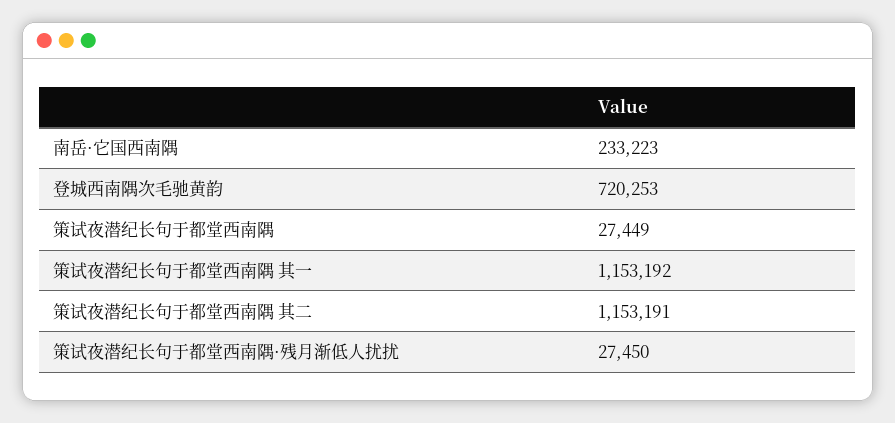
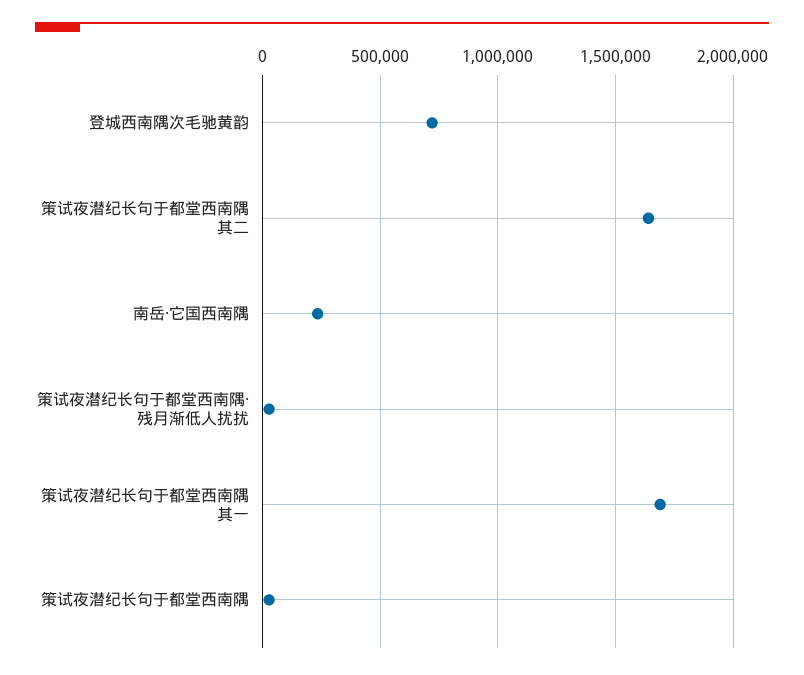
策试夜潜纪长句于都堂西南隅 其一: 1153192 -> 1700000
策试夜潜纪长句于都堂西南隅 其二: 1153191 -> 1650000

